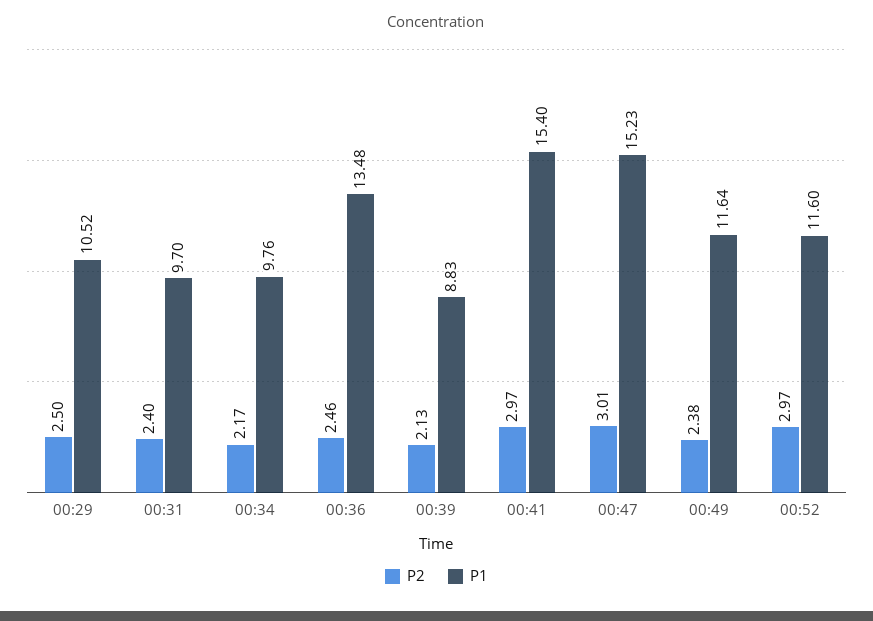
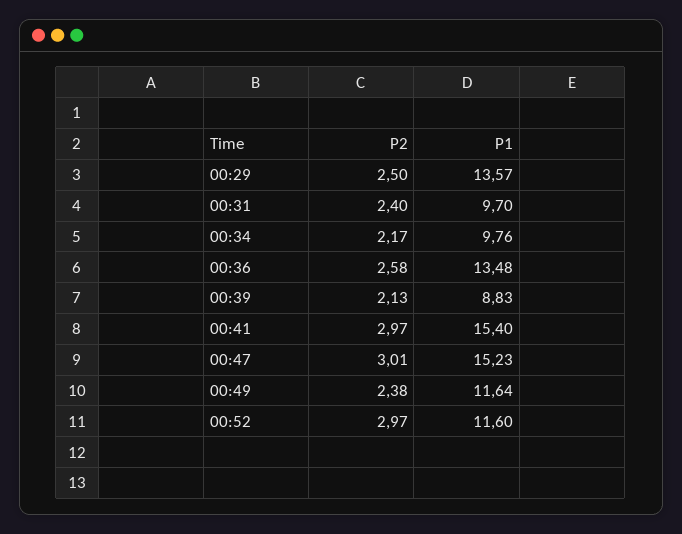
P1, 00:29: 10.52 -> 13.57
P2, 00:36: 2.46 -> 2.58

